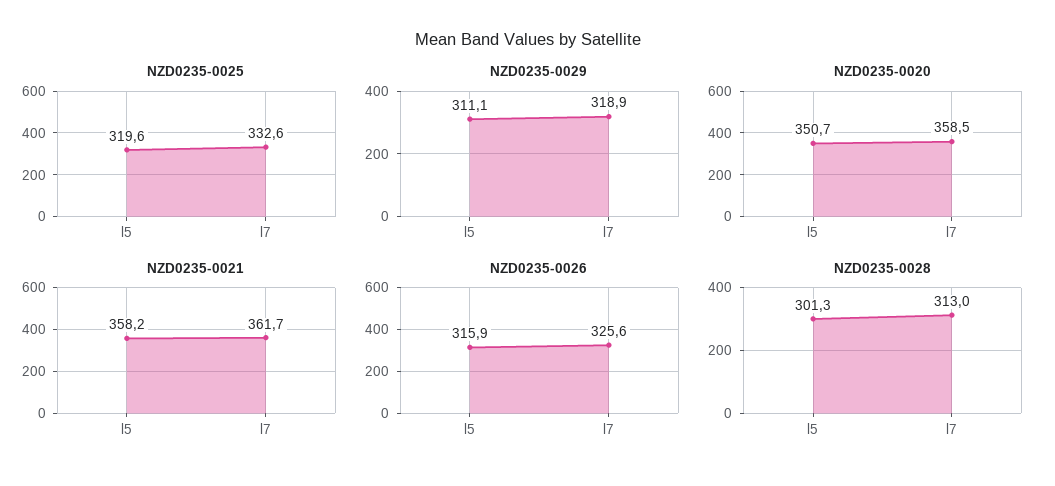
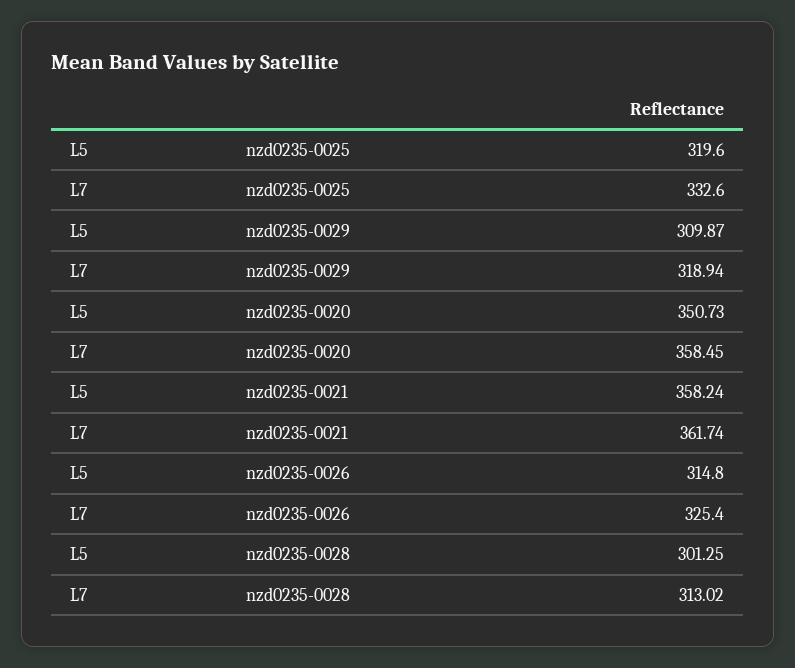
NZD0235-0029, l5: 311.1 -> 309.87
NZD0235-0026, l5: 315.9 -> 314.8
NZD0235-0026, l7: 325.6 -> 325.4

